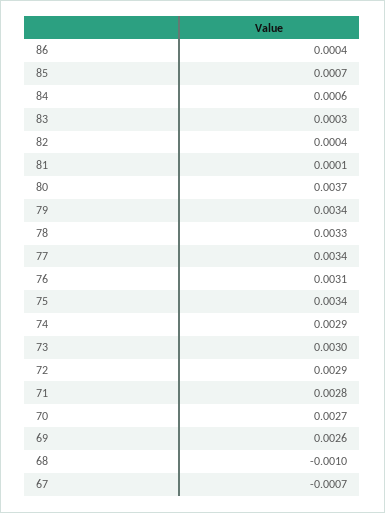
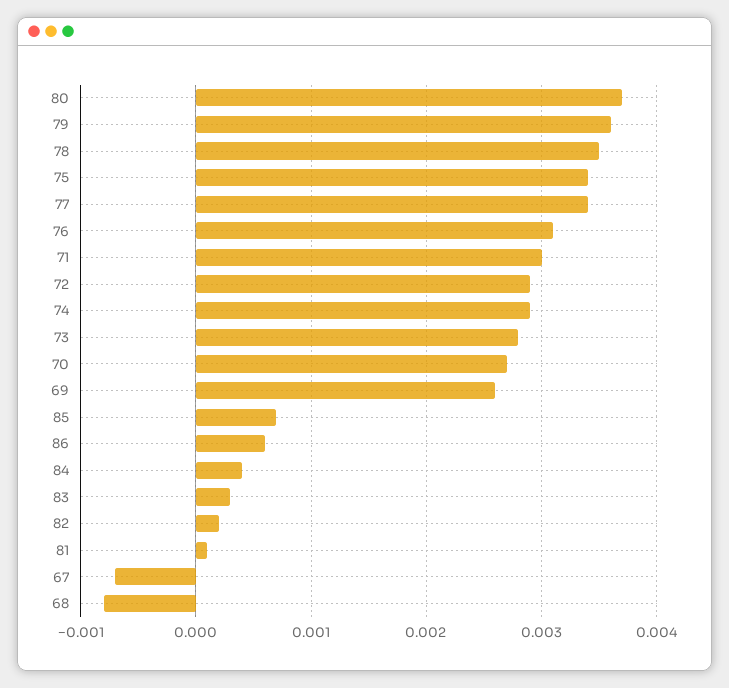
86: 0.0004 -> 0.0006
84: 0.0006 -> 0.0004
82: 0.0004 -> 0.0002
79: 0.0034 -> 0.0036
78: 0.0033 -> 0.0035
73: 0.003 -> 0.0028
71: 0.0028 -> 0.003
68: -0.001 -> -0.0008

